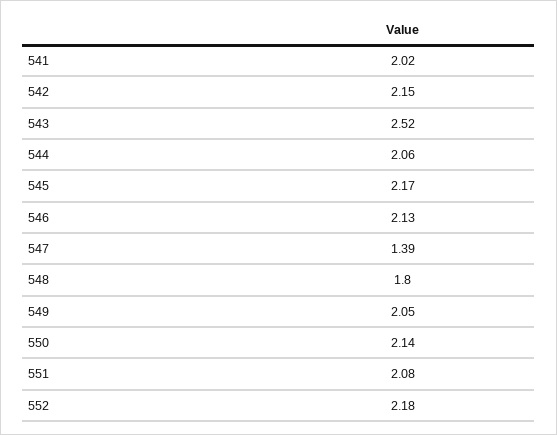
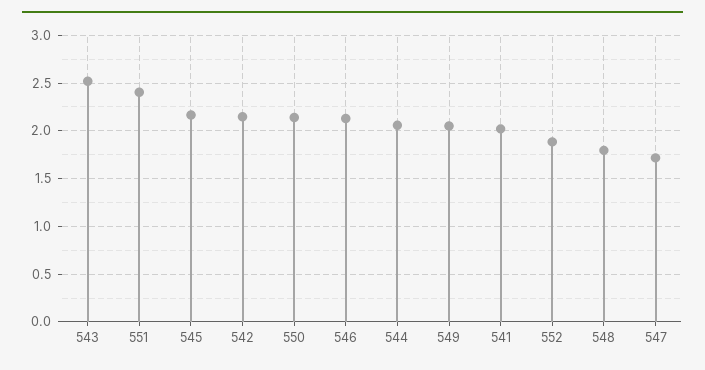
547: 1.39 -> 1.7
551: 2.08 -> 2.4
552: 2.18 -> 1.9

